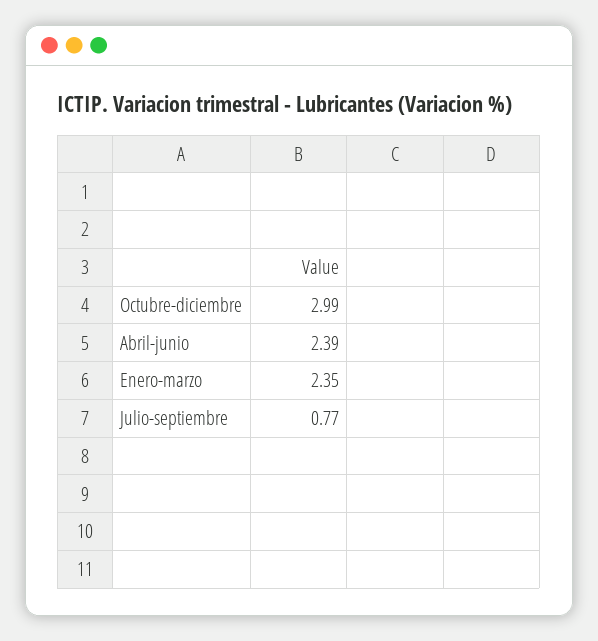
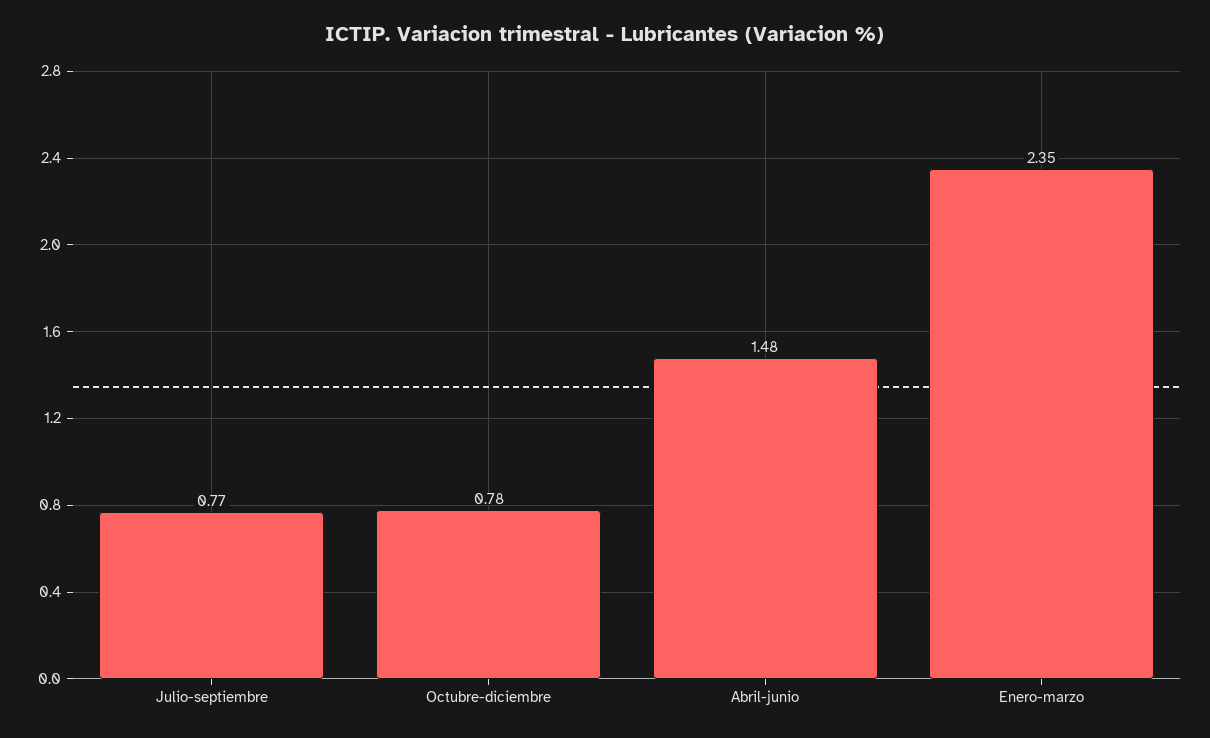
Octubre-diciembre: 2.99 -> 0.78
Abril-junio: 2.39 -> 1.48

